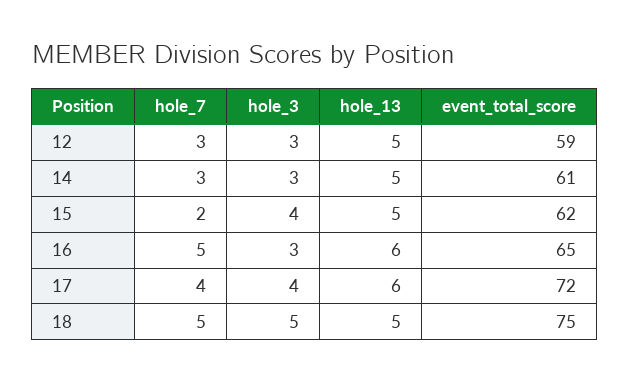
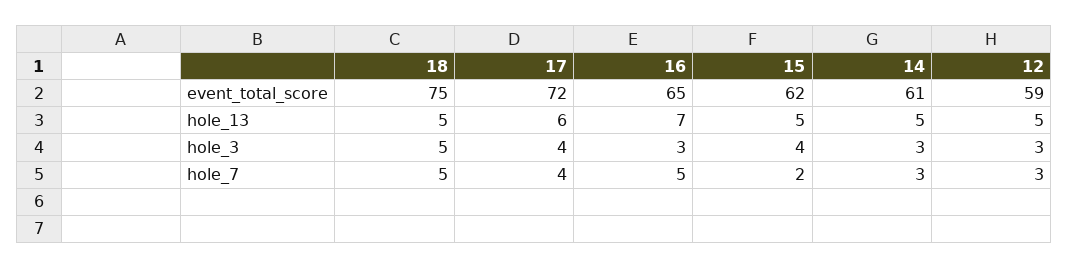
hole_13, 16: 6 -> 7

